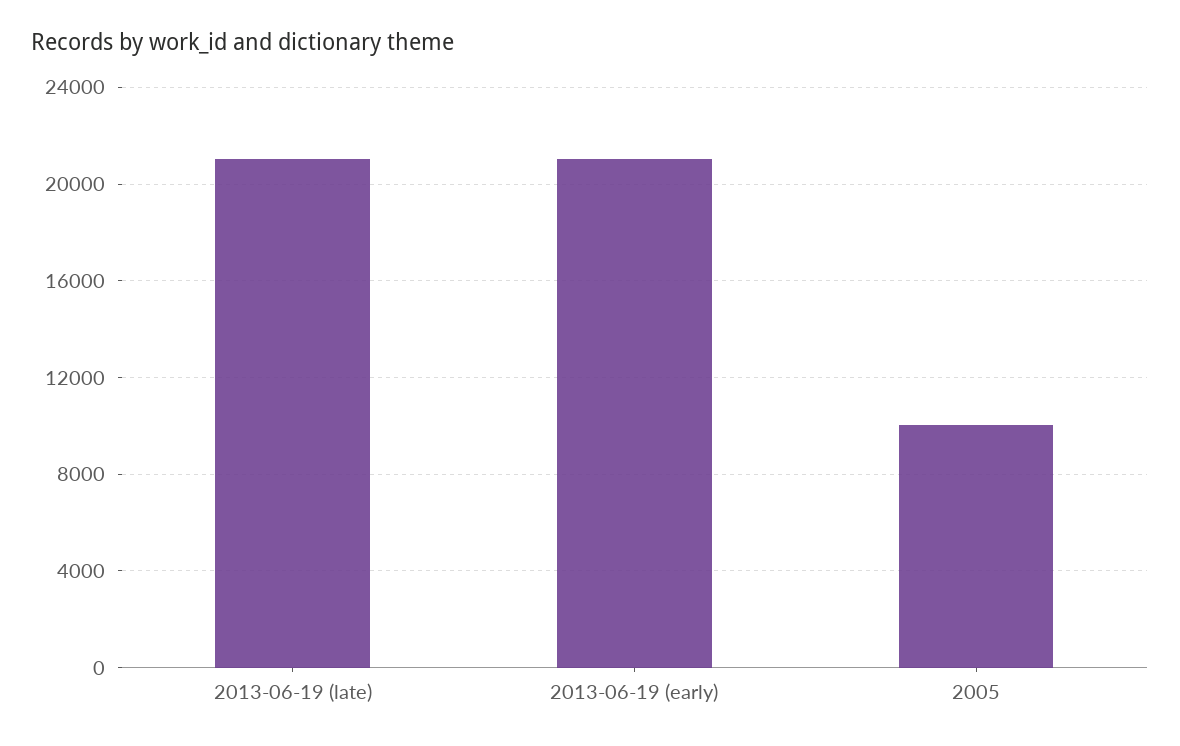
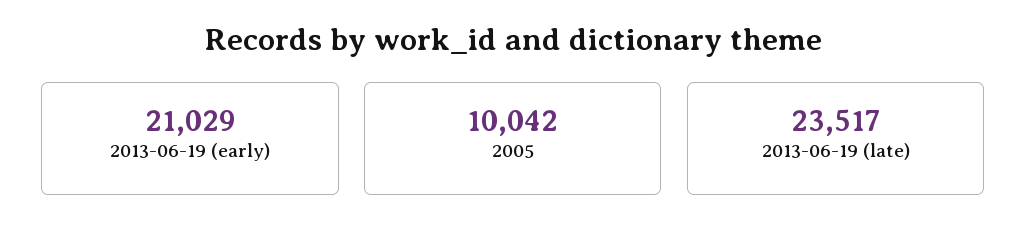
2013-06-19 (late): 21000 -> 23517

